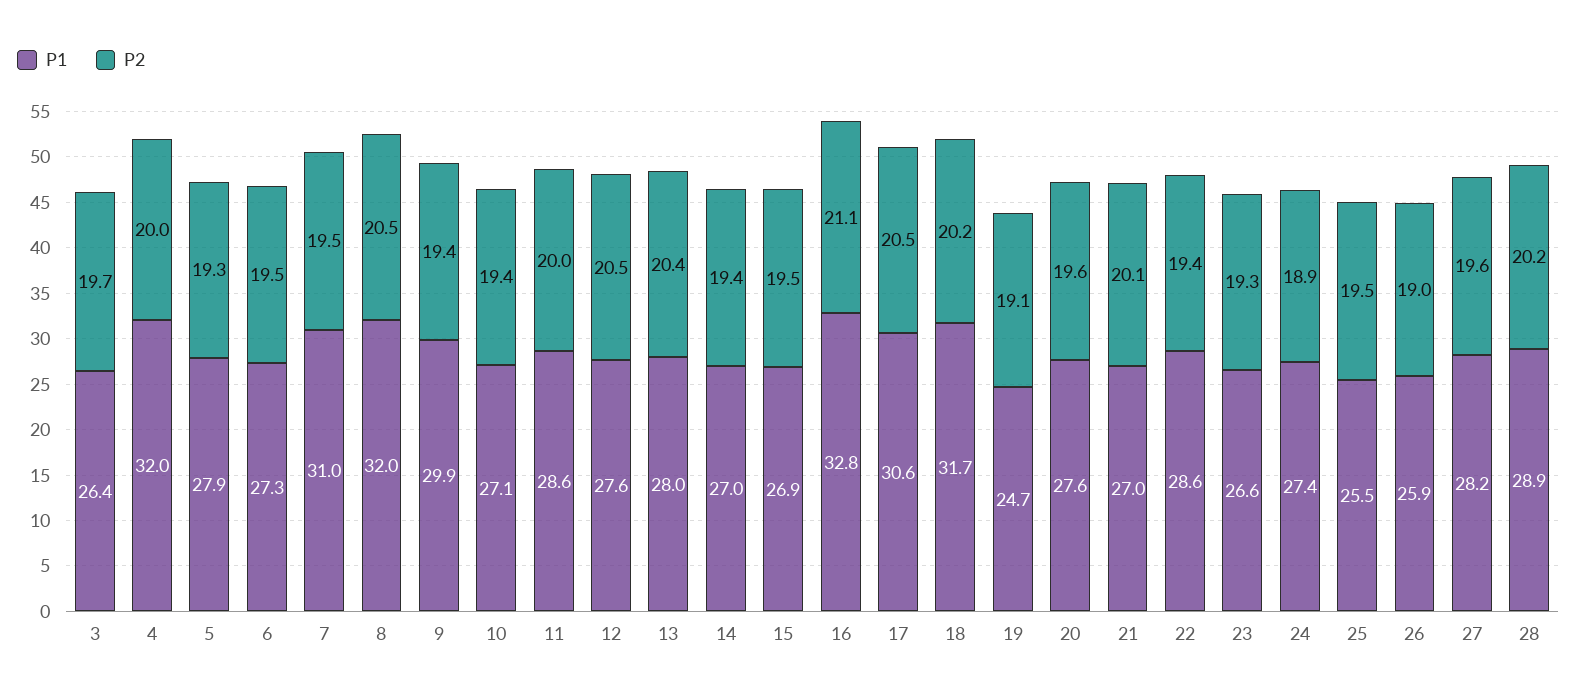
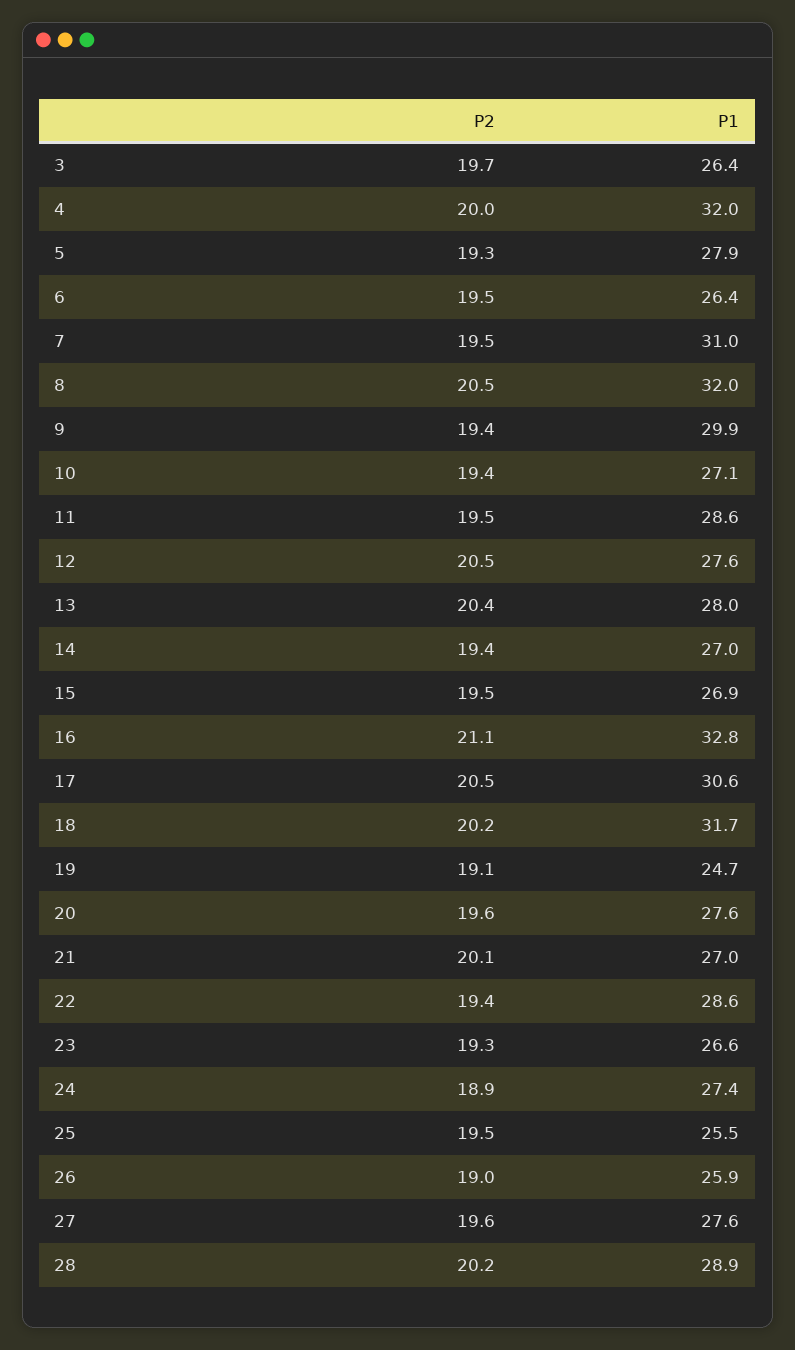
P1, 6: 27.3 -> 26.4
P2, 11: 20 -> 19.5
P1, 27: 28.2 -> 27.6

